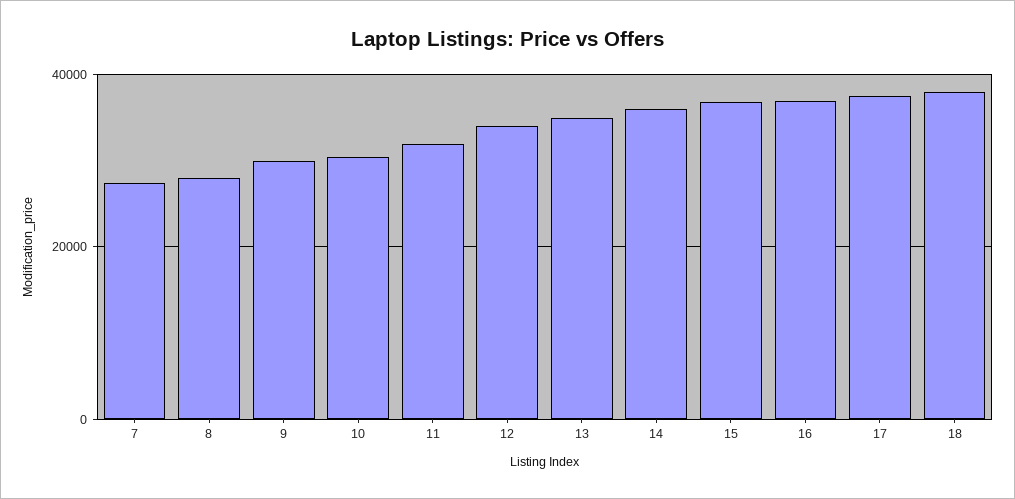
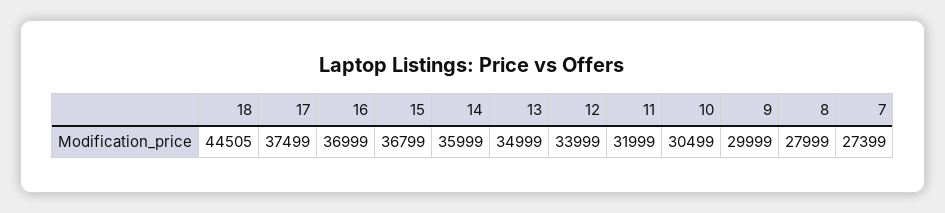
18: 38000 -> 44505

